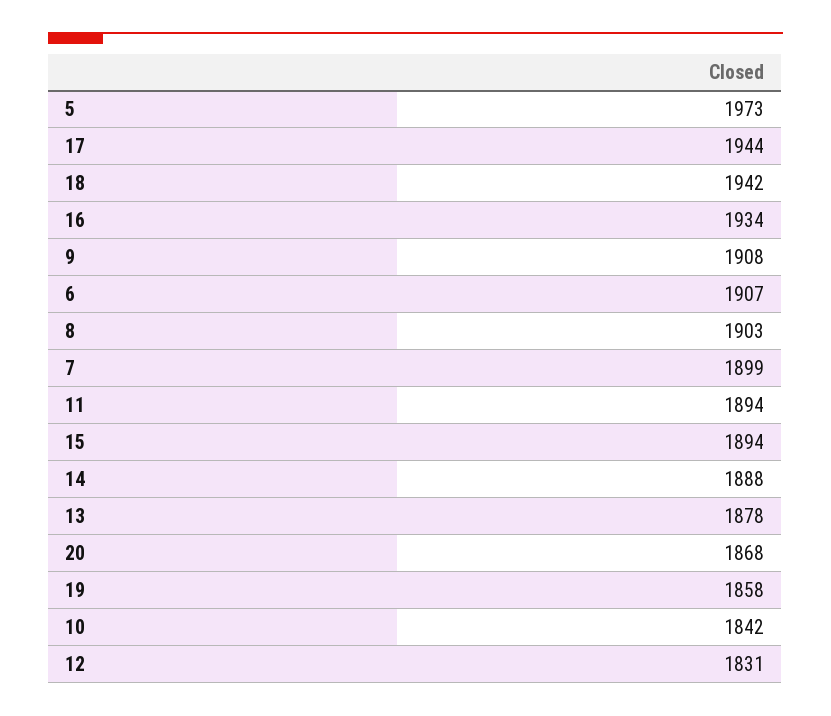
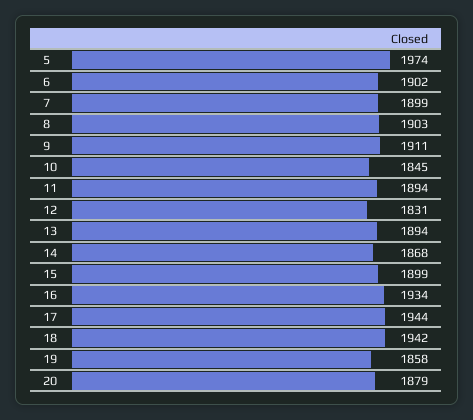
5: 1973 -> 1974
9: 1908 -> 1911
6: 1907 -> 1902
15: 1894 -> 1899
14: 1888 -> 1868
13: 1878 -> 1894
20: 1868 -> 1879
10: 1842 -> 1845

